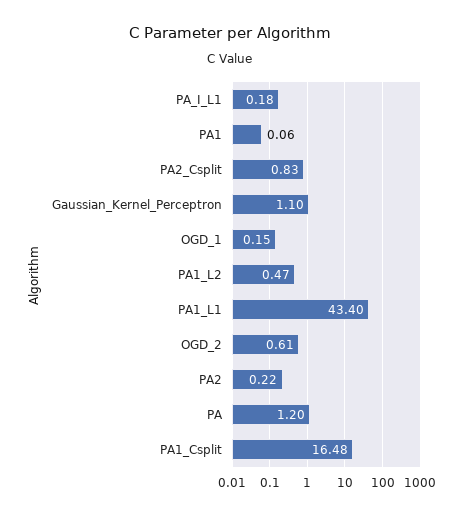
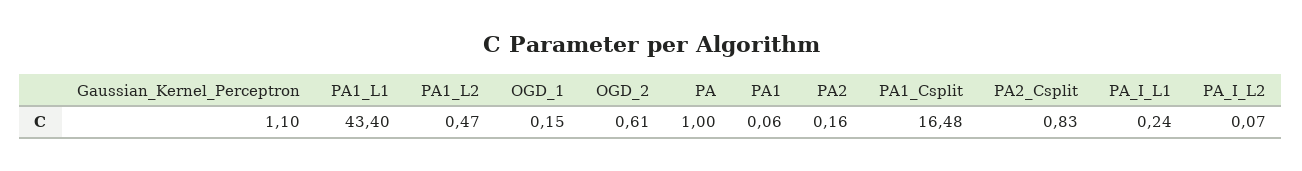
PA_I_L1: 0.18 -> 0.24
PA2: 0.22 -> 0.16
PA: 1.2 -> 1
PA_I_L2: none -> 0.07

